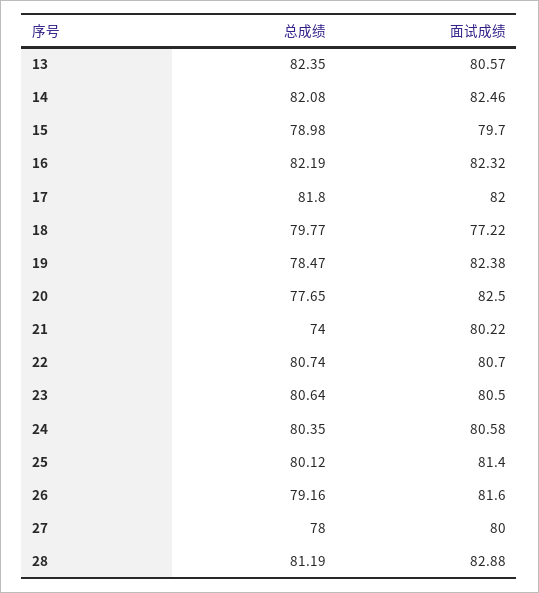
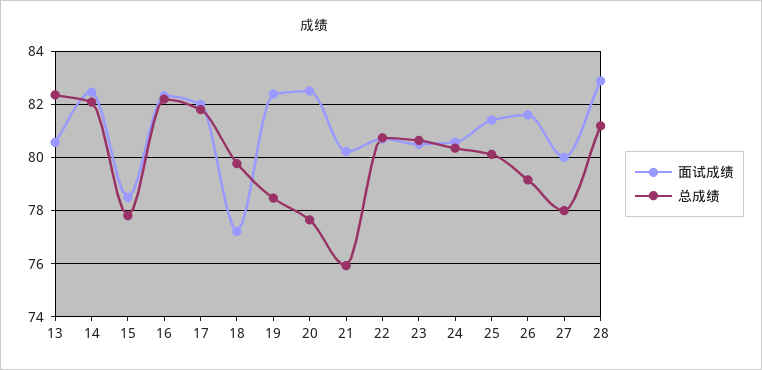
总成绩, 15: 78.98 -> 77.75
面试成绩, 15: 79.7 -> 78.5
总成绩, 21: 74 -> 76

